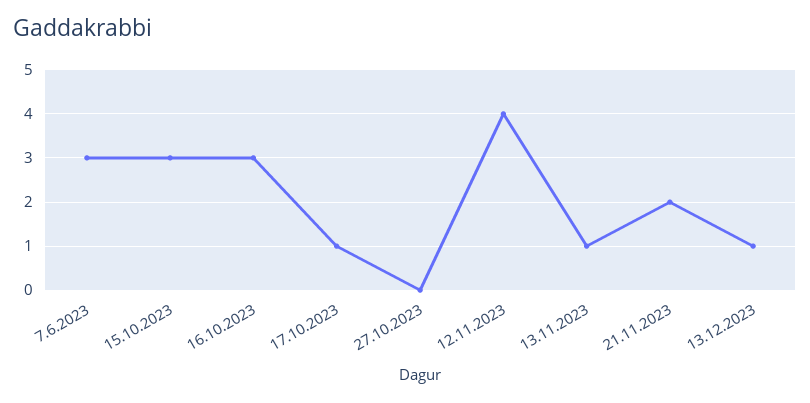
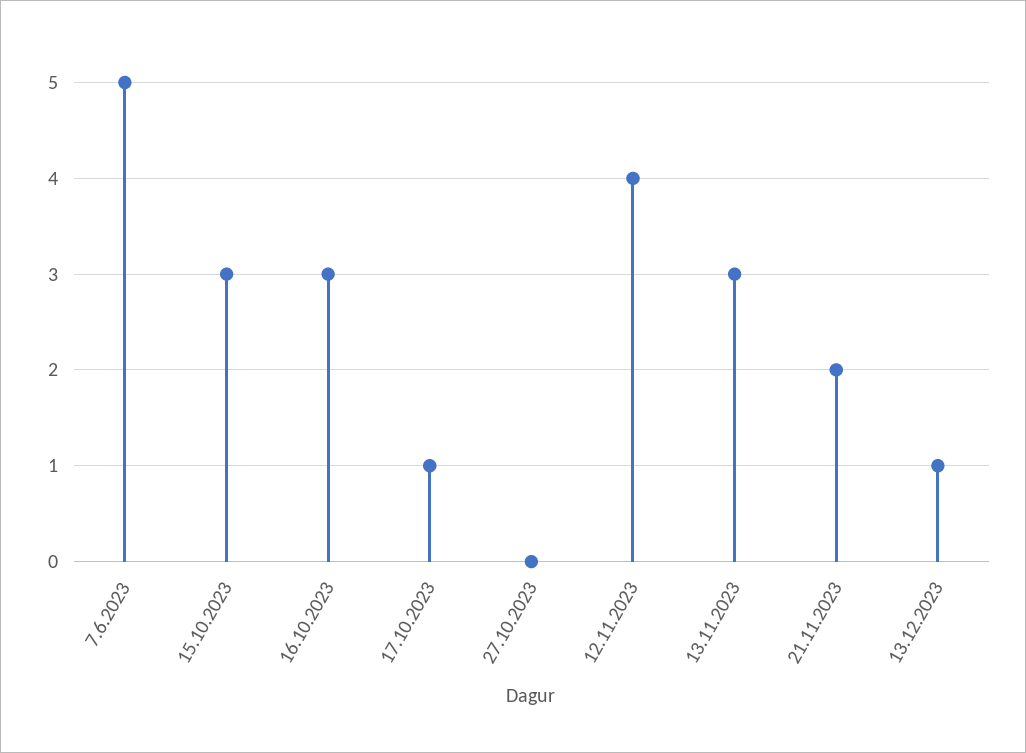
7.6.2023: 3 -> 5
13.11.2023: 1 -> 3

